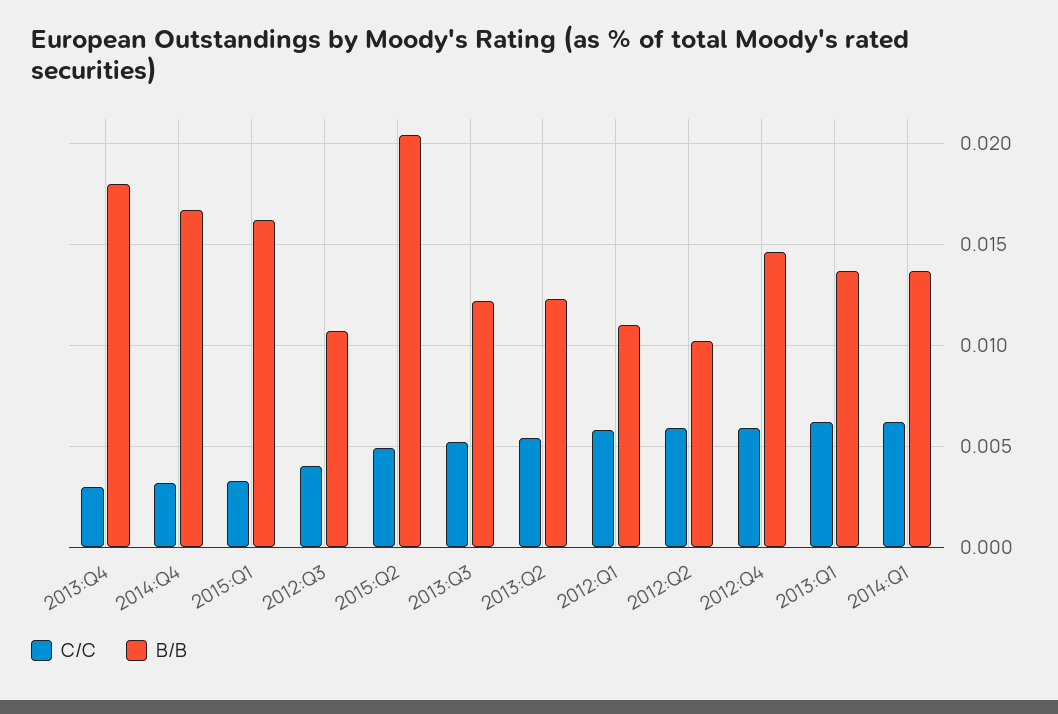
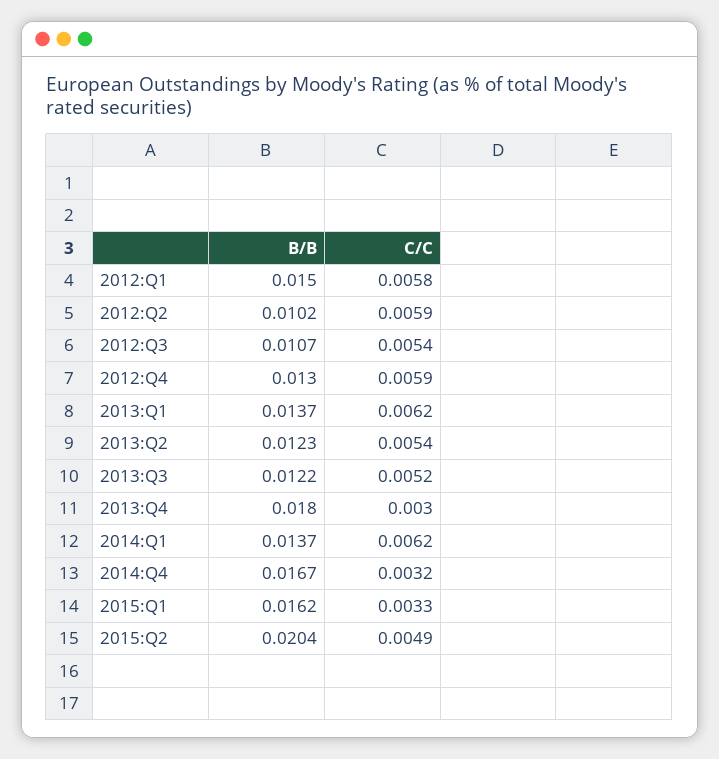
C/C, 2012:Q3: 0.004 -> 0.0054
B/B, 2012:Q1: 0.011 -> 0.015
B/B, 2012:Q4: 0.0145 -> 0.013

